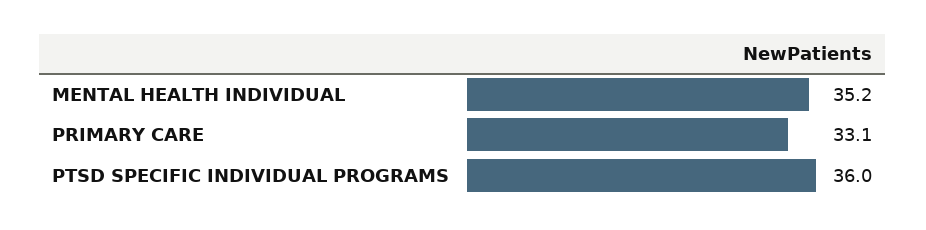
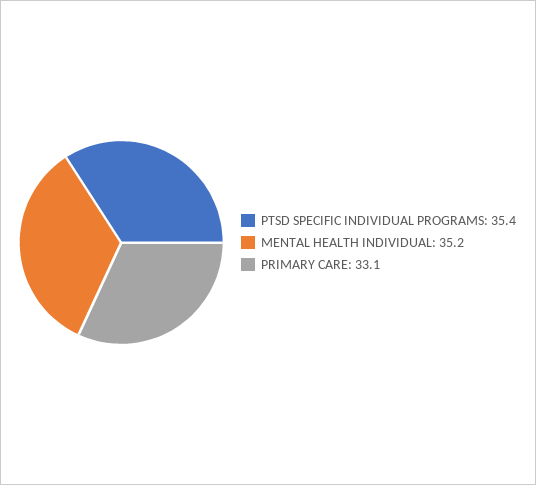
PTSD SPECIFIC INDIVIDUAL PROGRAMS: 36 -> 35.4

